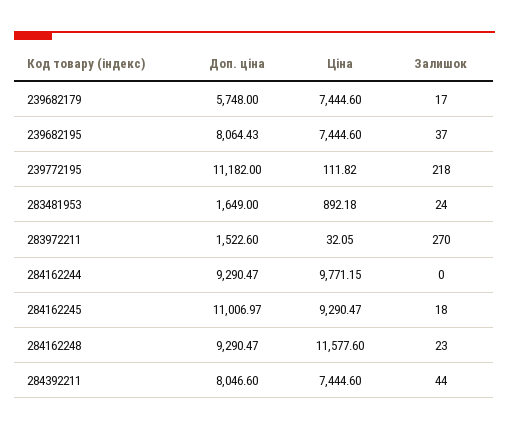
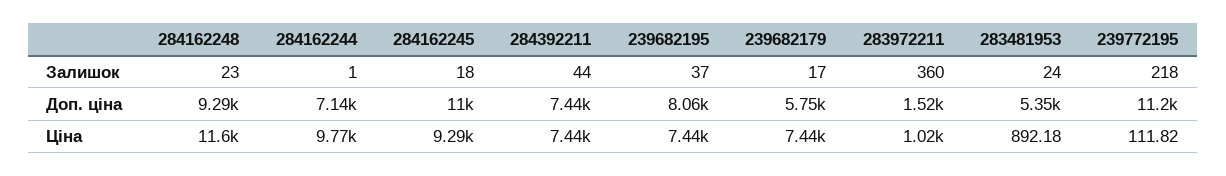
Доп. ціна, 283481953: 1649 -> 5350
Ціна, 283972211: 32.05 -> 1020
Залишок, 283972211: 270 -> 360
Доп. ціна, 284162244: 9290.47 -> 7140
Залишок, 284162244: 0 -> 1
Доп. ціна, 284392211: 8046.6 -> 7440

